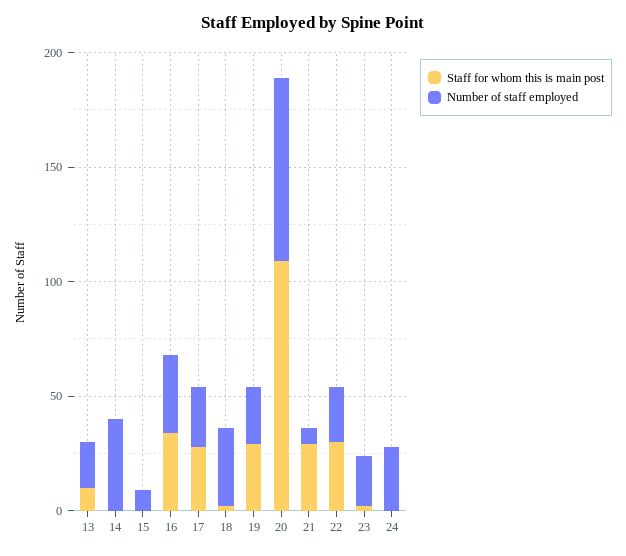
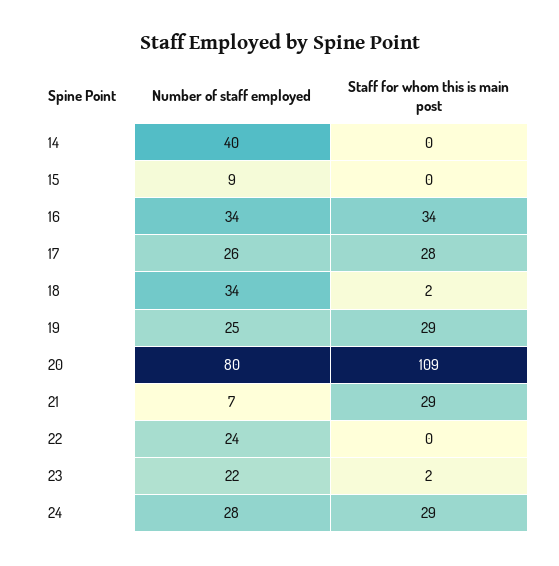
Staff for whom this is main post, 13: 10 -> none
Number of staff employed, 13: 20 -> none
Staff for whom this is main post, 22: 30 -> 0
Staff for whom this is main post, 24: 0 -> 29

